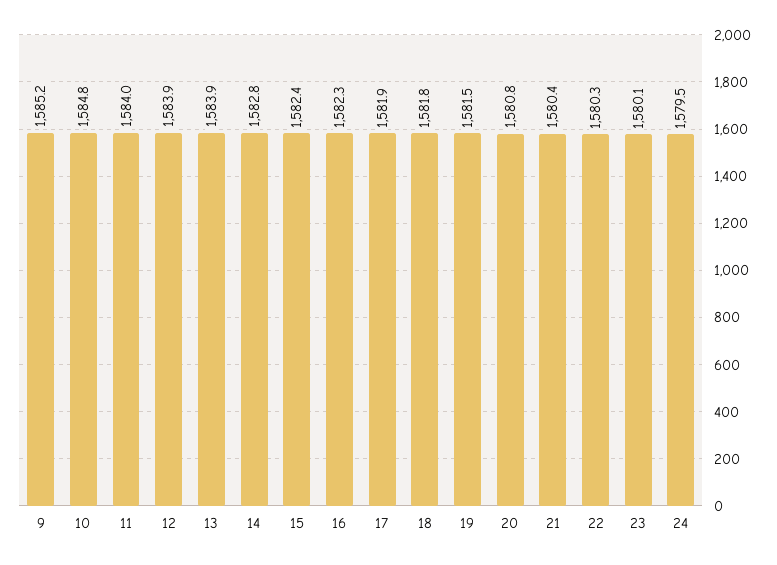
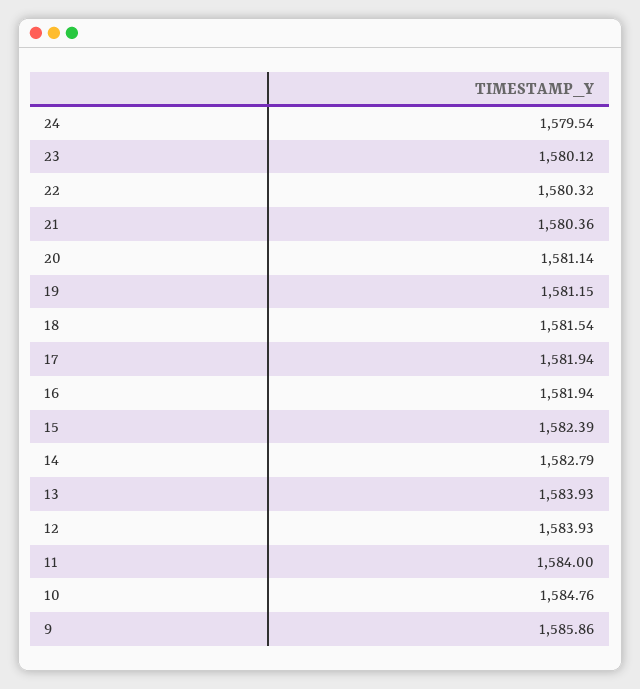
9: 1585.2 -> 1585.86
16: 1582.3 -> 1581.94
18: 1581.8 -> 1581.54
19: 1581.5 -> 1581.15
20: 1580.8 -> 1581.14

